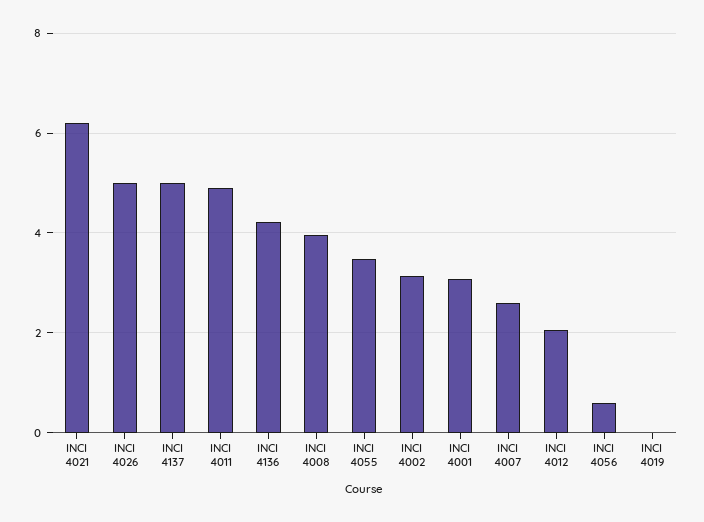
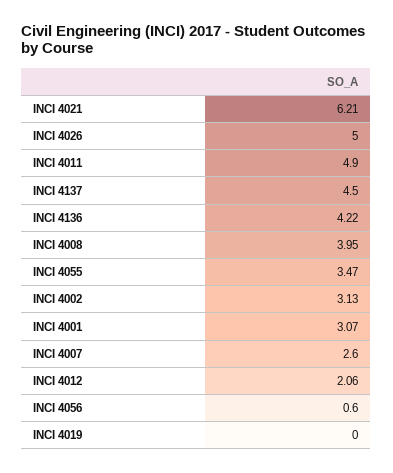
INCI 4137: 5 -> 4.5

